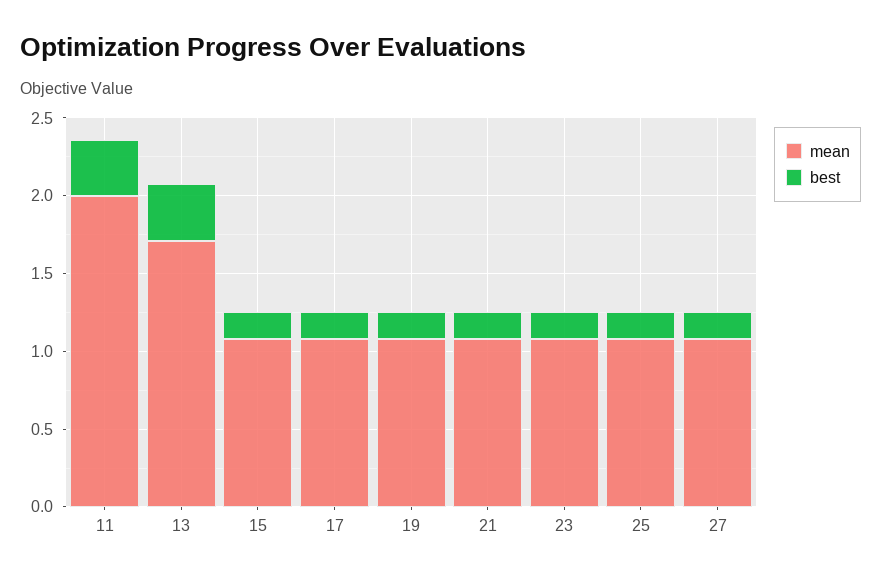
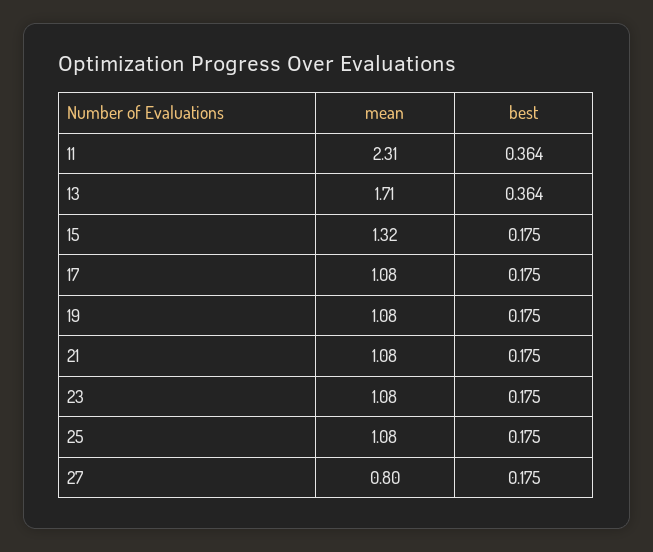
mean, 11: 2 -> 2.31
mean, 15: 1.1 -> 1.32
mean, 27: 1.1 -> 0.8

